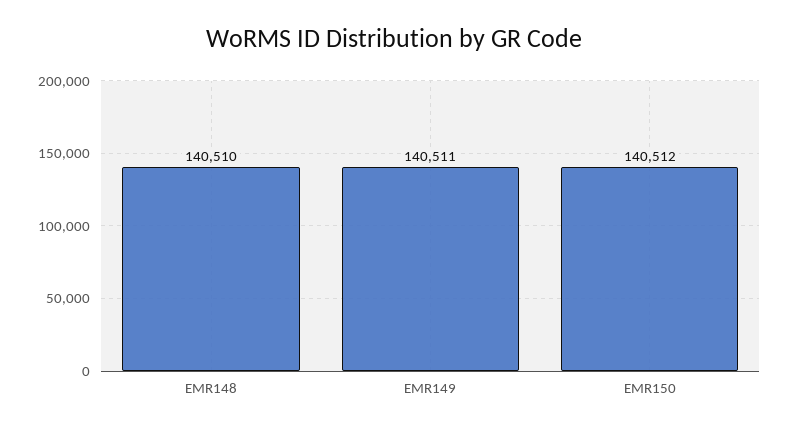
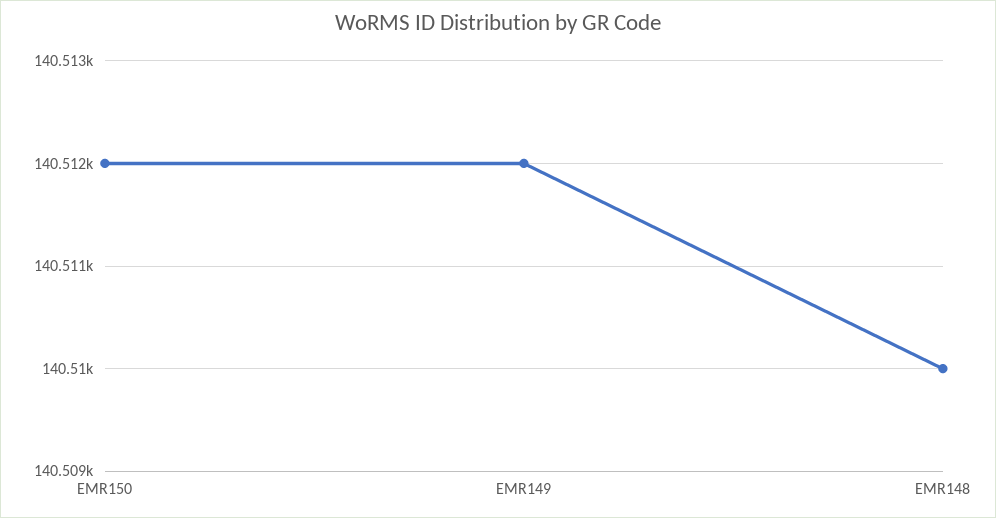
EMR149: 140511 -> 140512

